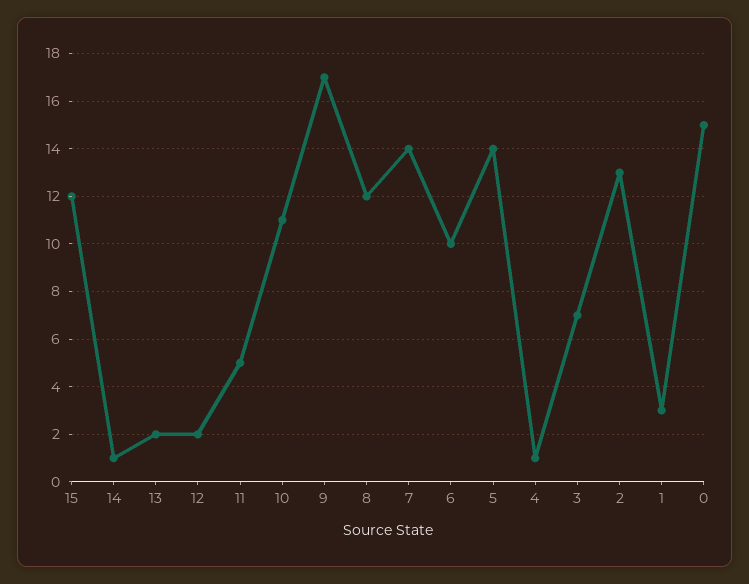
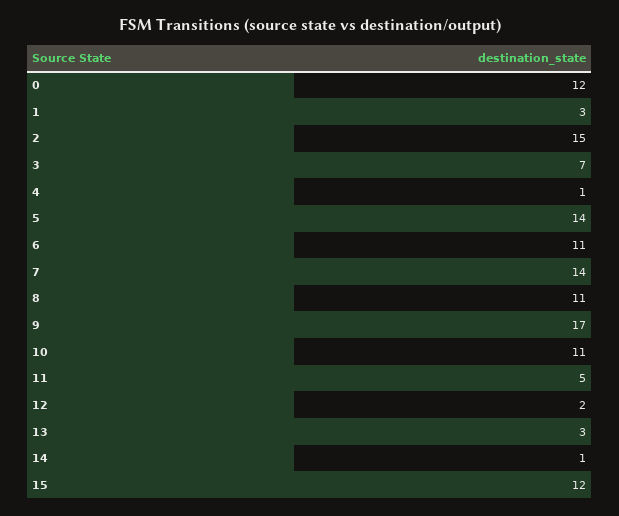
13: 2 -> 3
8: 12 -> 11
6: 10 -> 11
2: 13 -> 15
0: 15 -> 12

